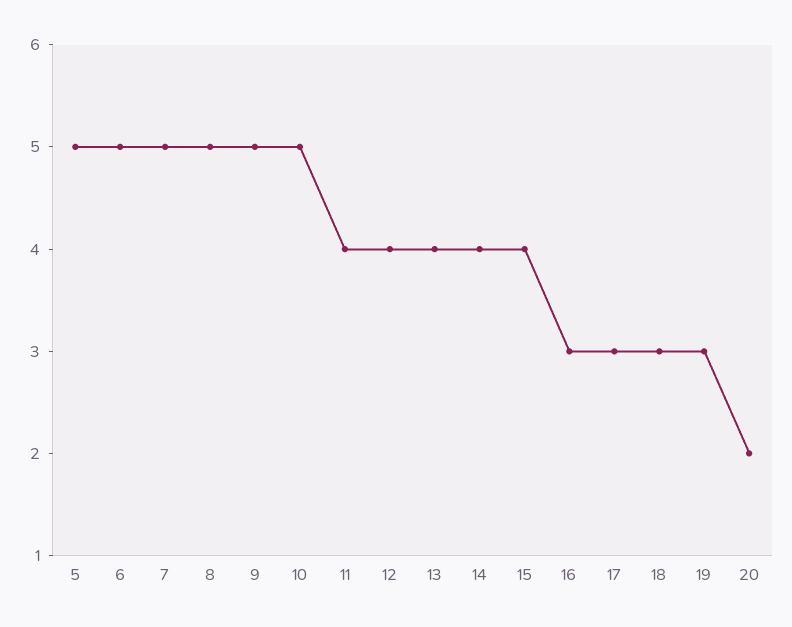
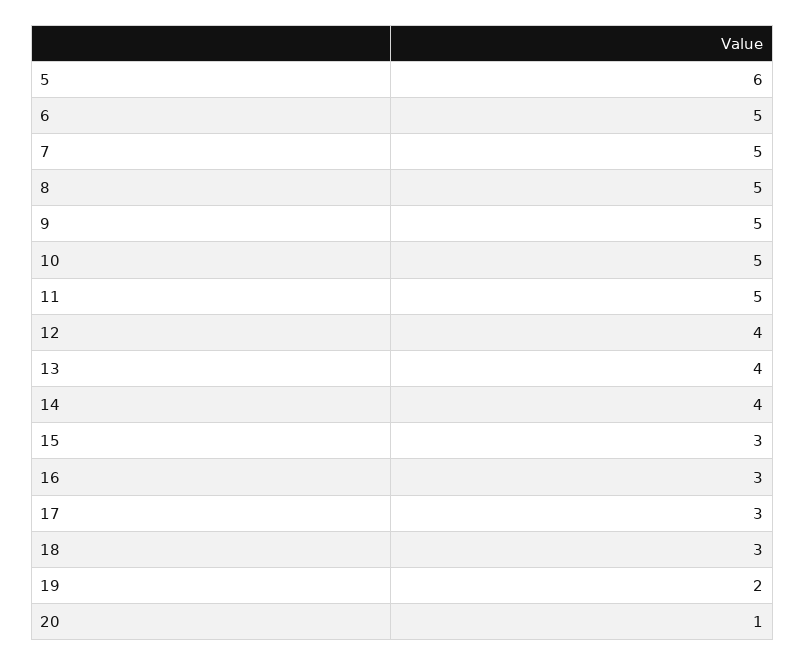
5: 5 -> 6
11: 4 -> 5
15: 4 -> 3
19: 3 -> 2
20: 2 -> 1

